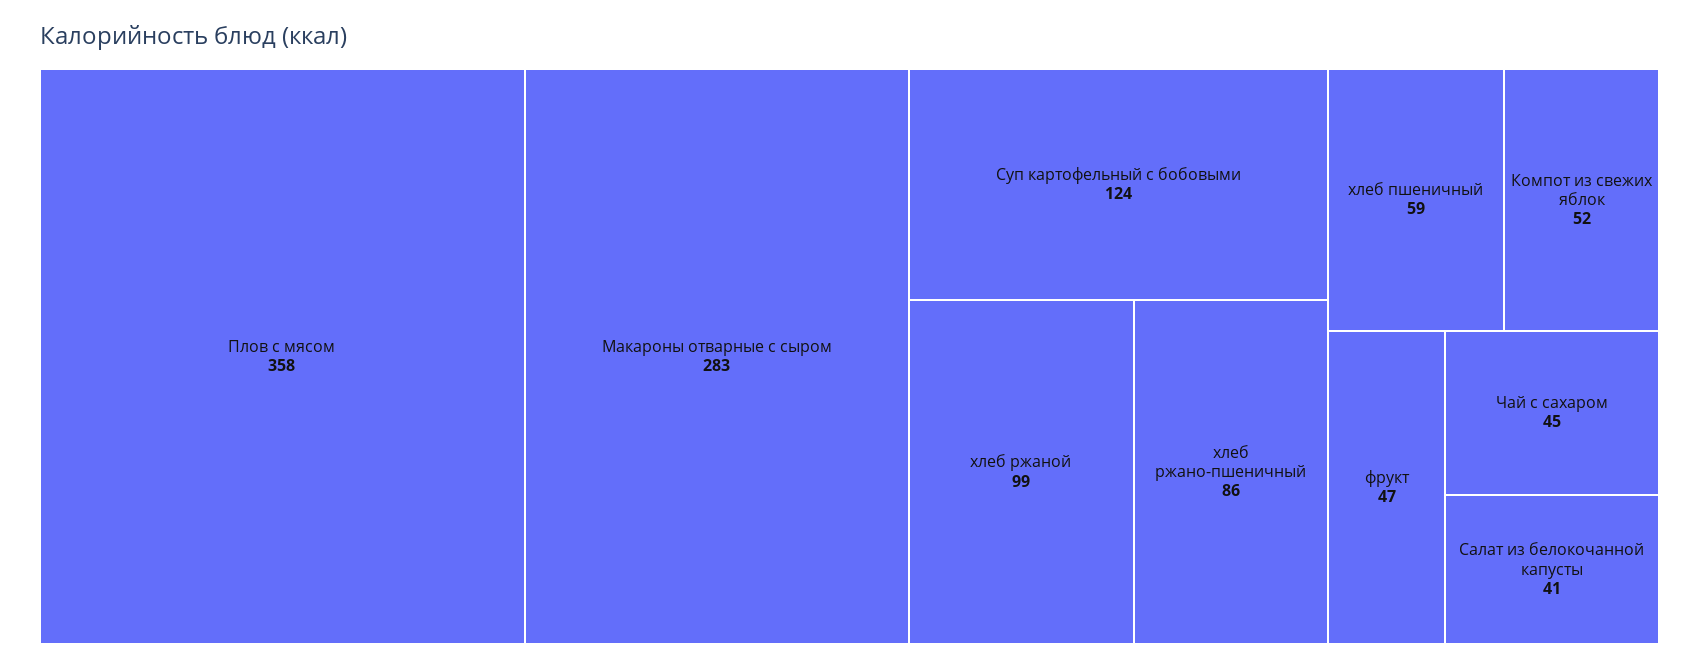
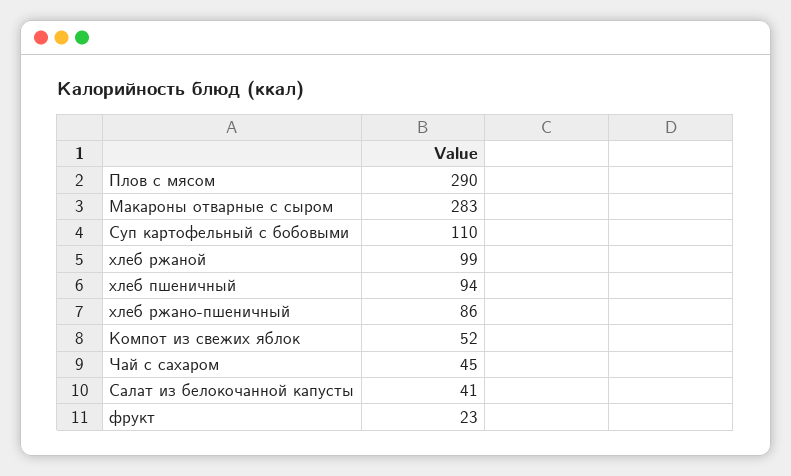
Плов с мясом: 358 -> 290
Суп картофельный с бобовыми: 124 -> 110
хлеб пшеничный: 59 -> 94
фрукт: 47 -> 23

